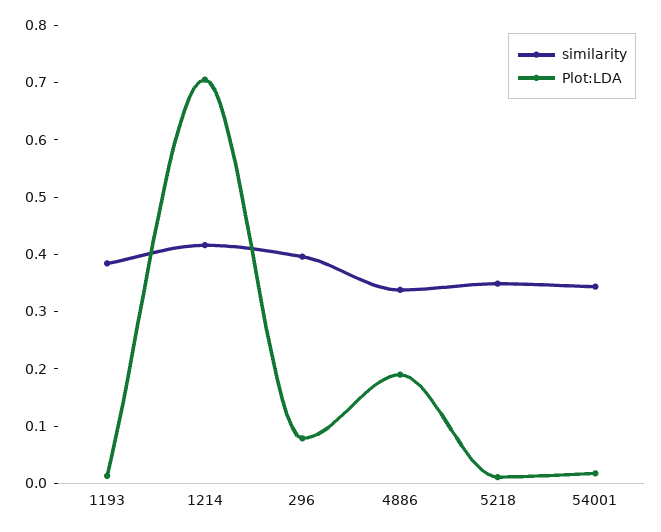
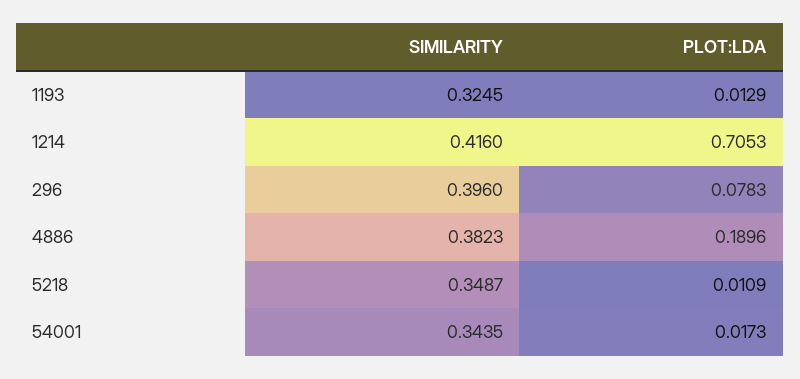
similarity, 1193: 0.38 -> 0.3245
similarity, 4886: 0.34 -> 0.3823

